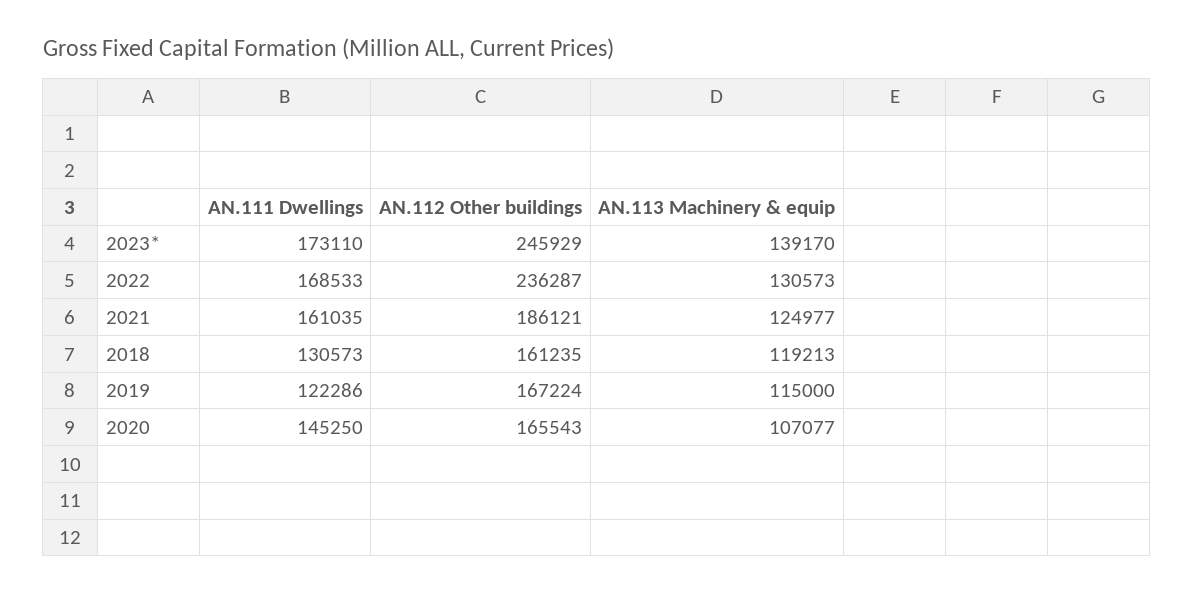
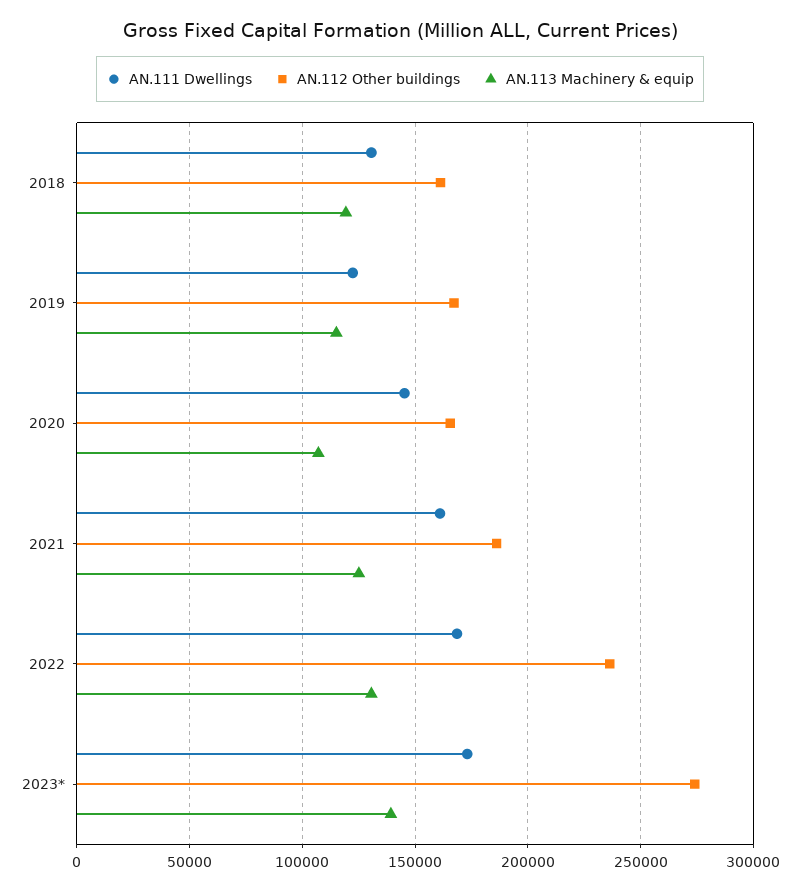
AN.112 Other buildings, 2023*: 245929 -> 275000

